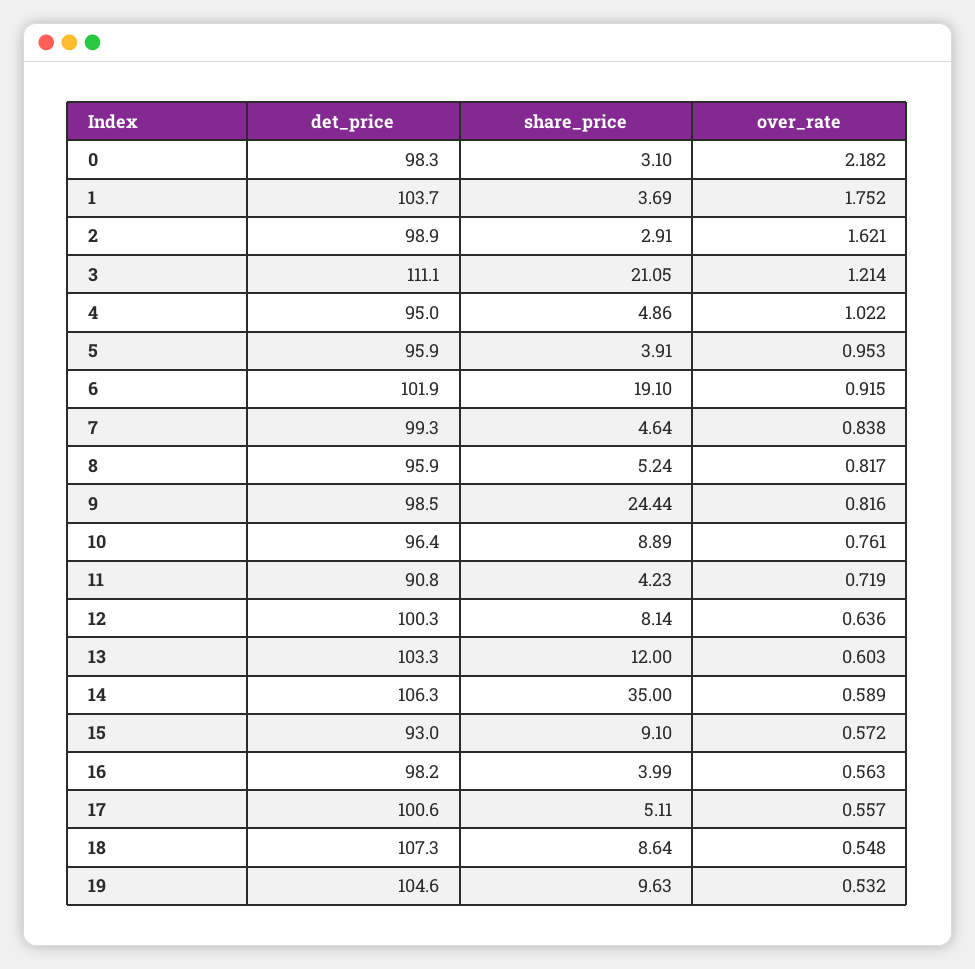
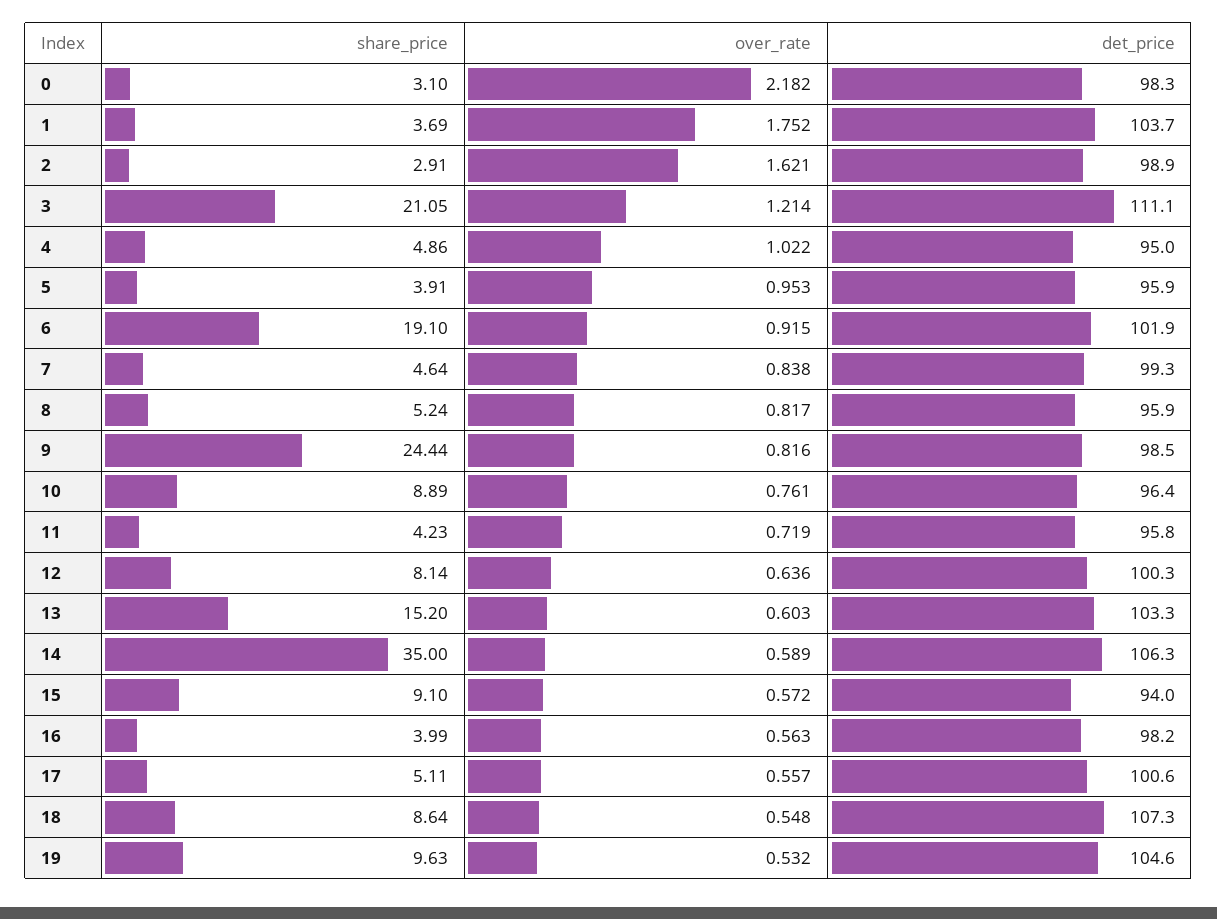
det_price, 11: 90.8 -> 95.8
share_price, 13: 12 -> 15.2
det_price, 15: 93 -> 94

